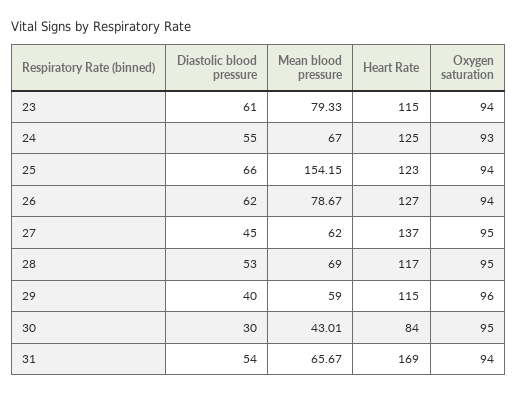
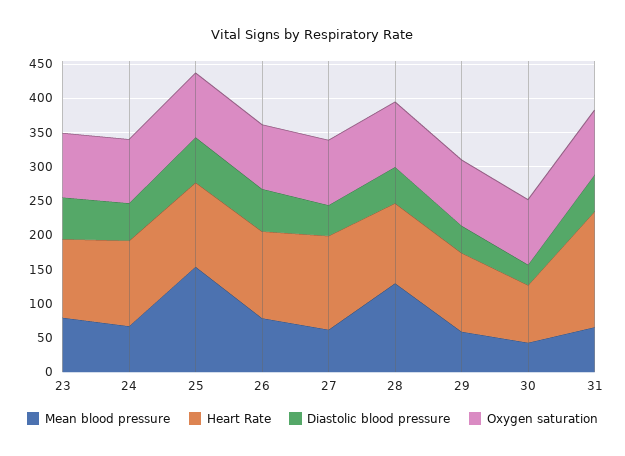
Mean blood pressure, 28: 69 -> 125

